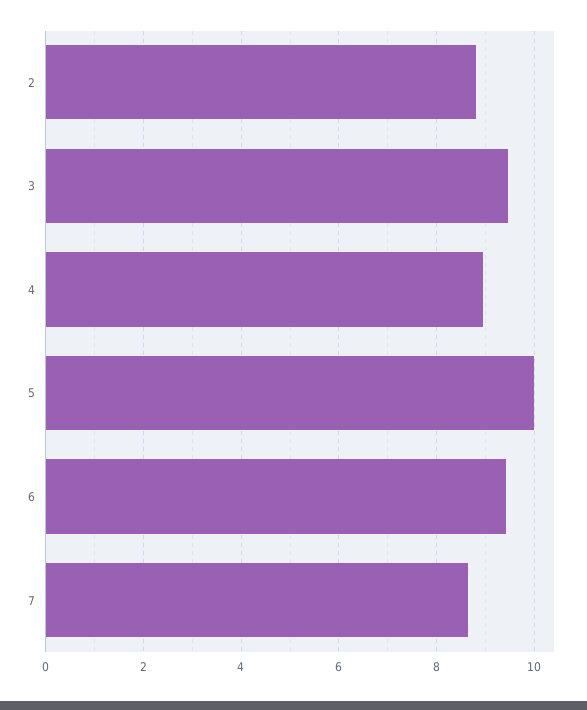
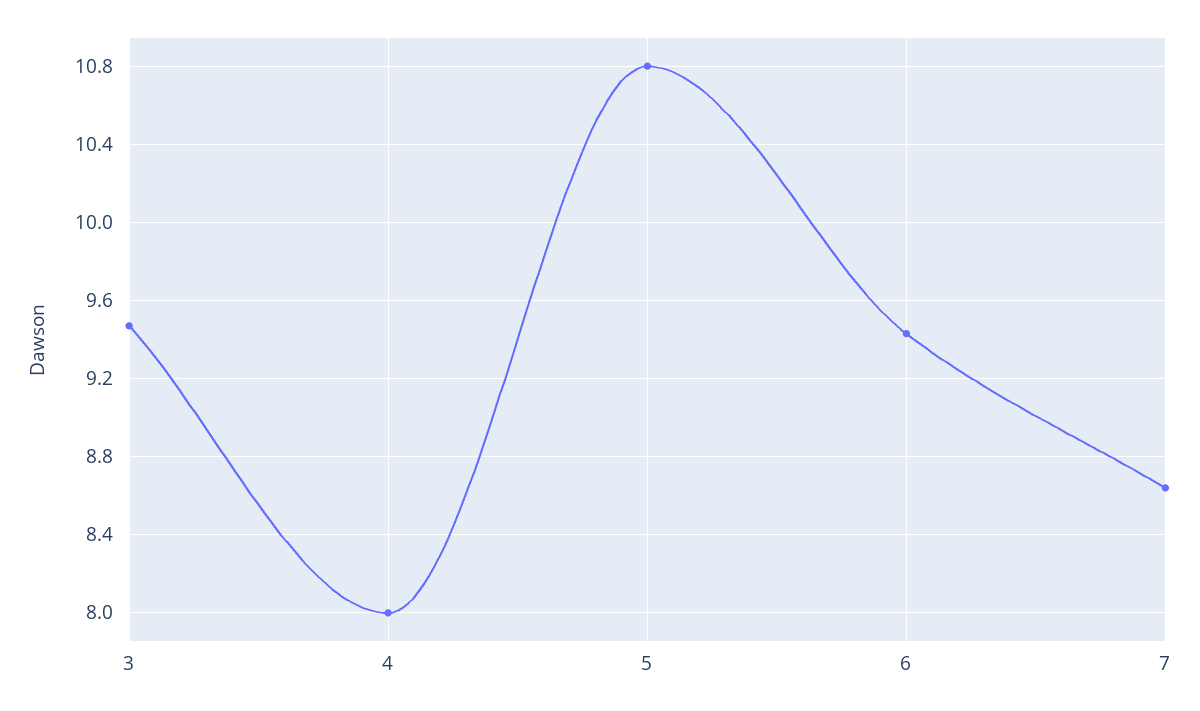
2: 8.8 -> none
4: 9 -> 8
5: 10 -> 10.8

